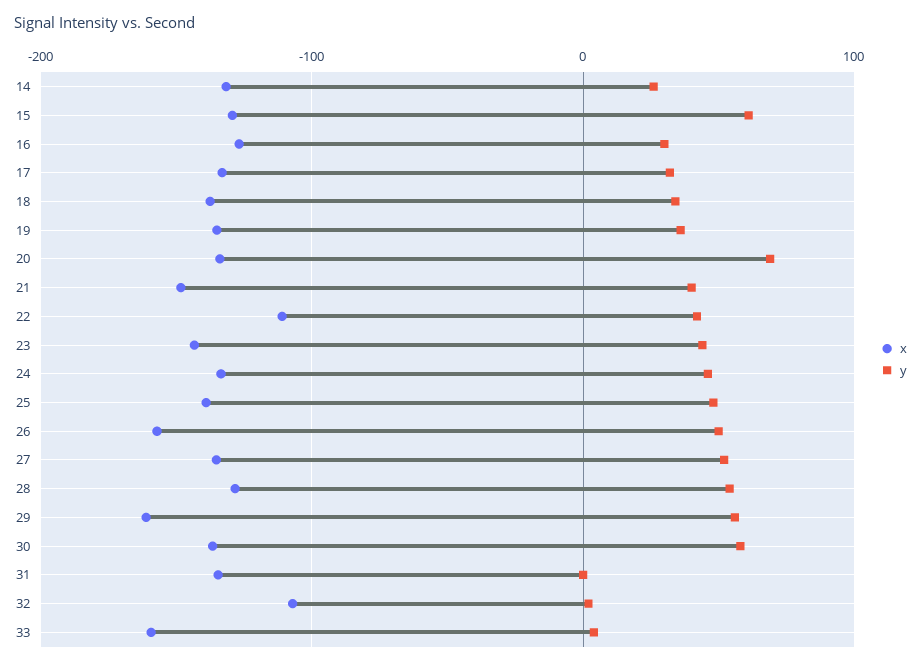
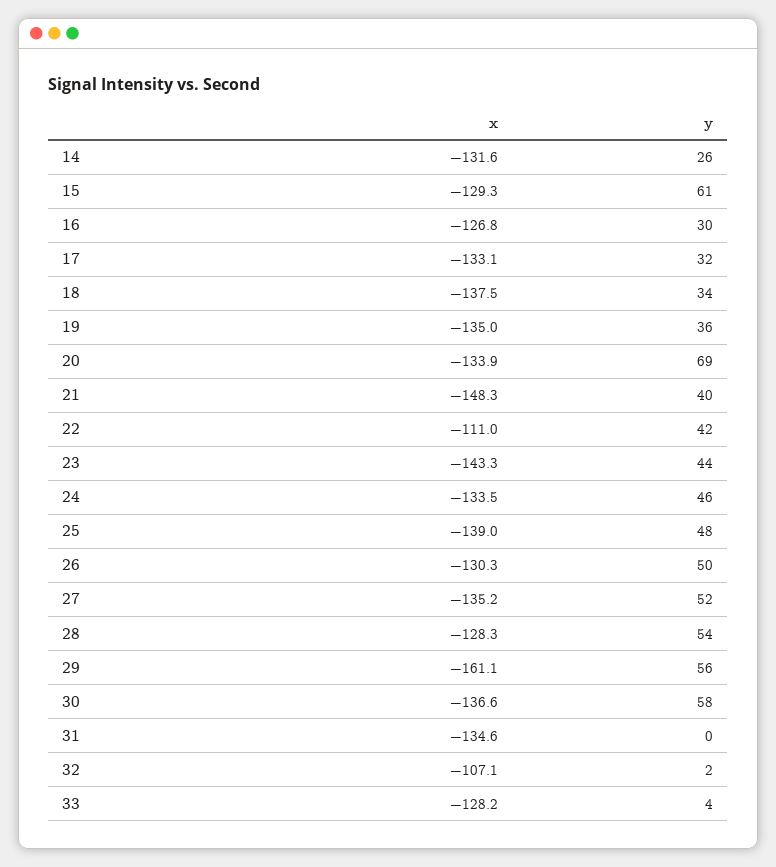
x, 26: -160 -> -130.3
x, 33: -160 -> -128.2

